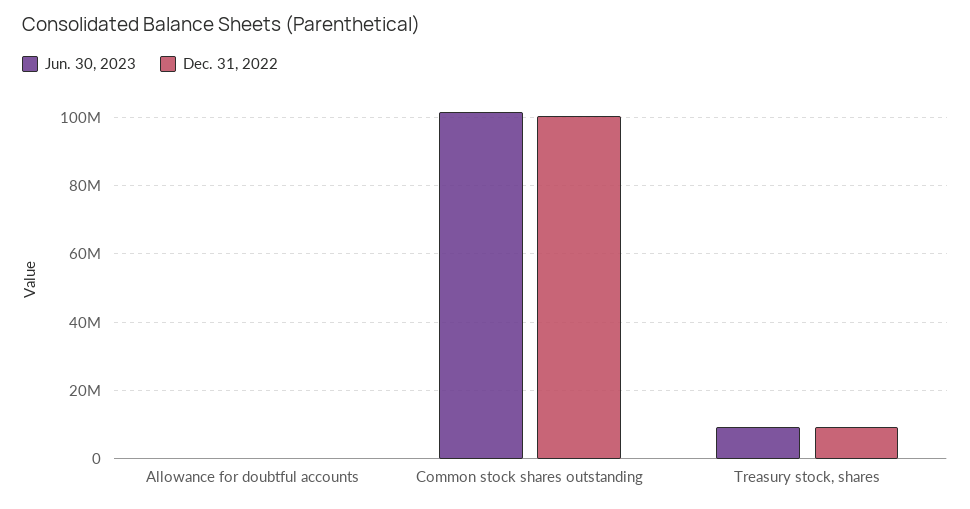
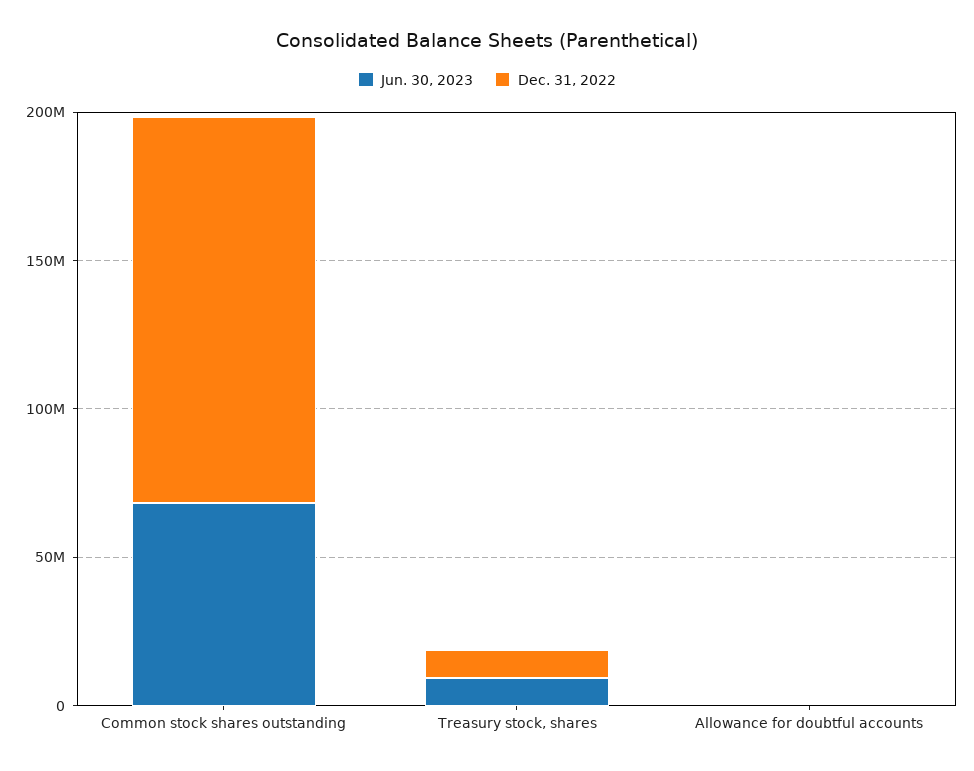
Jun. 30, 2023, Common stock shares outstanding: 102000000 -> 70000000
Dec. 31, 2022, Common stock shares outstanding: 100000000 -> 130000000

